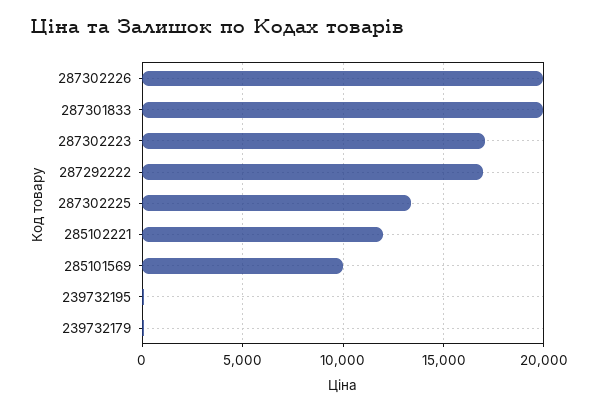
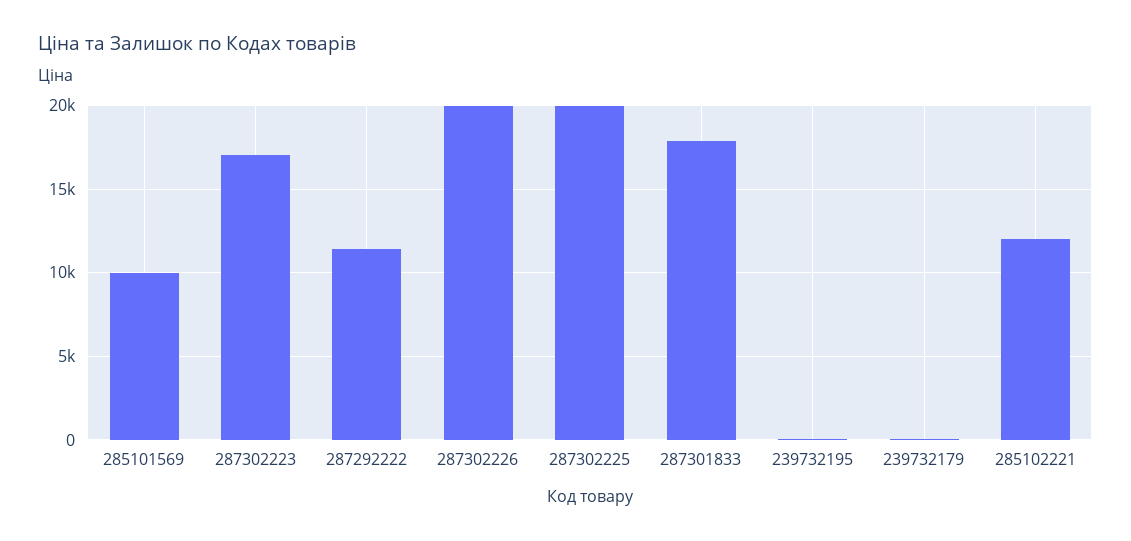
287301833: 20000 -> 18000
287292222: 17000 -> 11500
287302225: 13500 -> 20000

